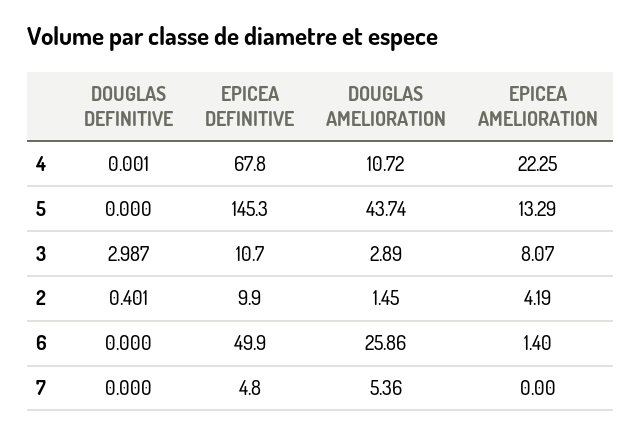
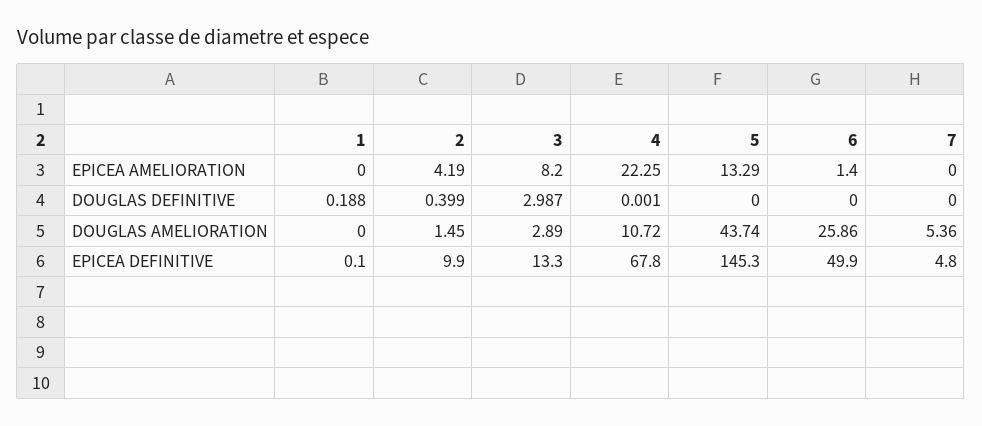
EPICEA DEFINITIVE, 3: 10.7 -> 13.3
EPICEA AMELIORATION, 3: 8.07 -> 8.2
DOUGLAS DEFINITIVE, 2: 0.401 -> 0.399
EPICEA AMELIORATION, 1: none -> 0
DOUGLAS DEFINITIVE, 1: none -> 0.188
DOUGLAS AMELIORATION, 1: none -> 0
EPICEA DEFINITIVE, 1: none -> 0.1

